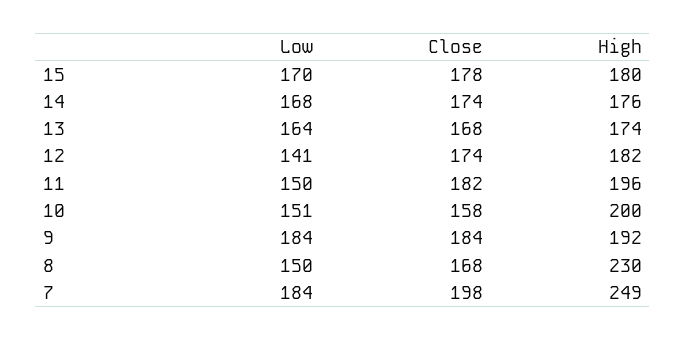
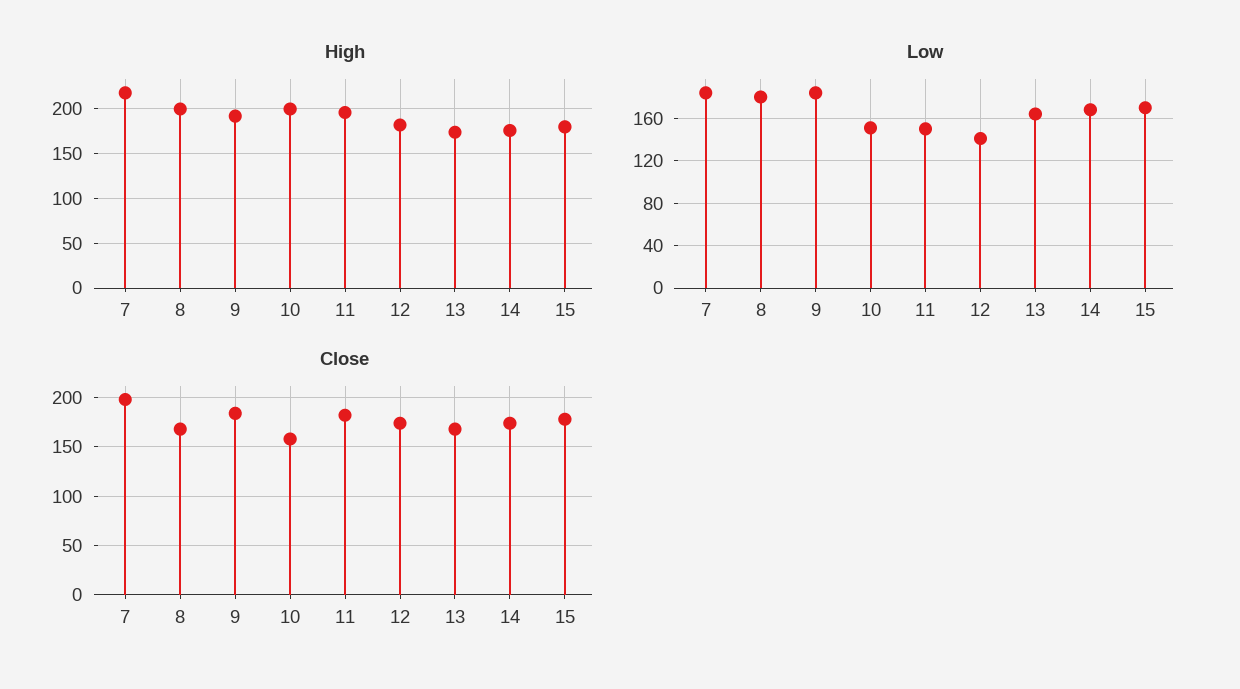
Low, 8: 150 -> 180
High, 8: 230 -> 200
High, 7: 249 -> 220

